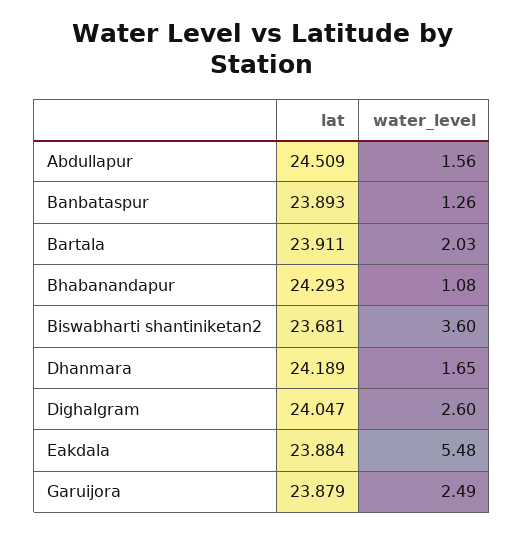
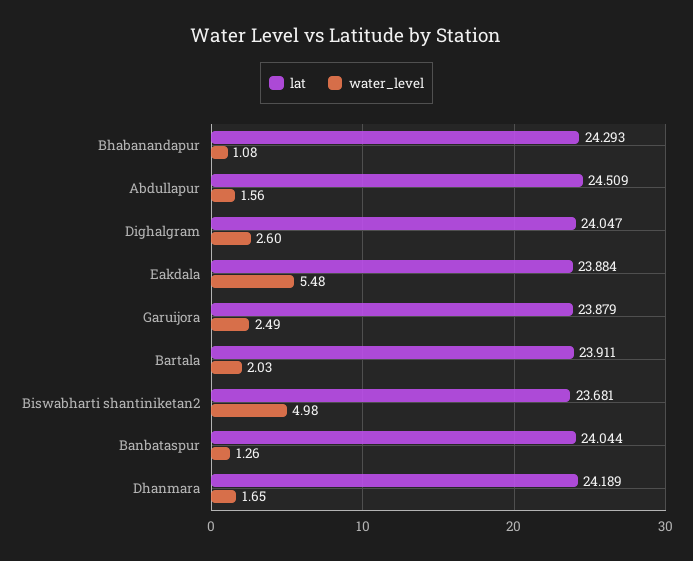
lat, Banbataspur: 23.893 -> 24.044
water_level, Biswabharti shantiniketan2: 3.6 -> 4.98

